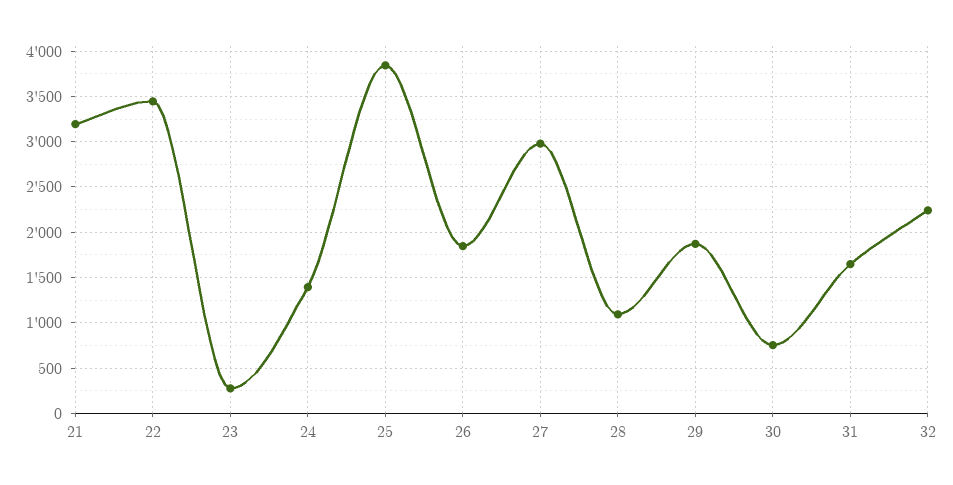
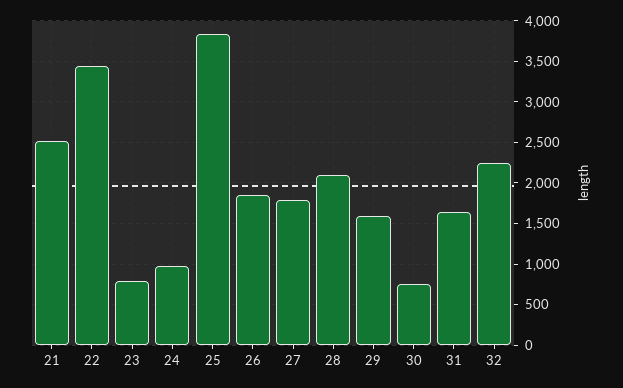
21: 3200 -> 2500
23: 300 -> 800
24: 1400 -> 1000
27: 3000 -> 1800
28: 1100 -> 2100
29: 1900 -> 1600

